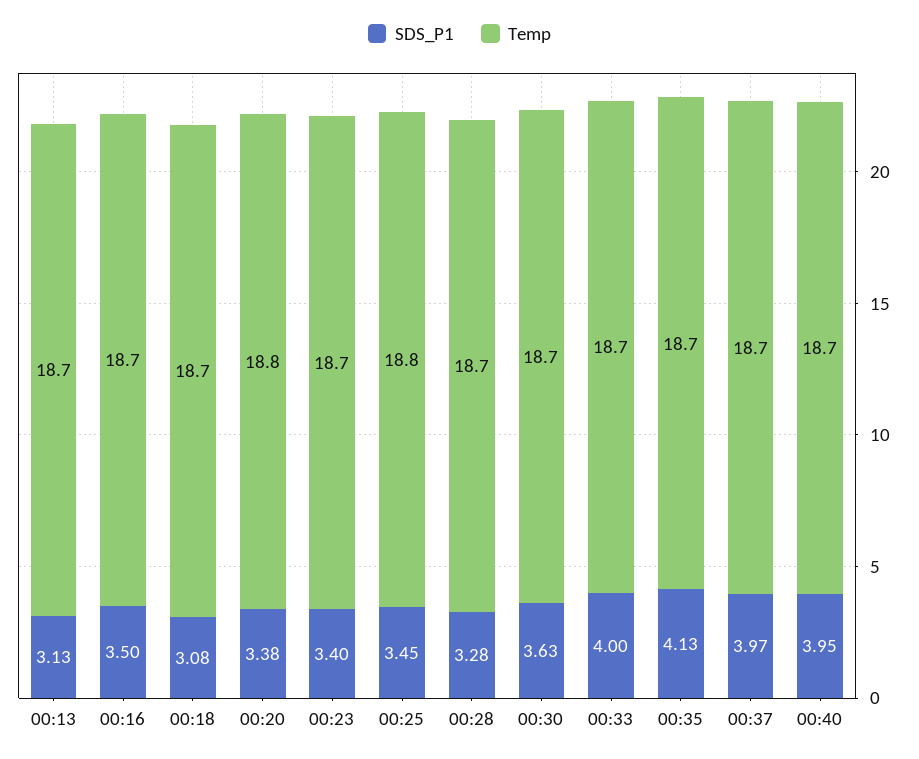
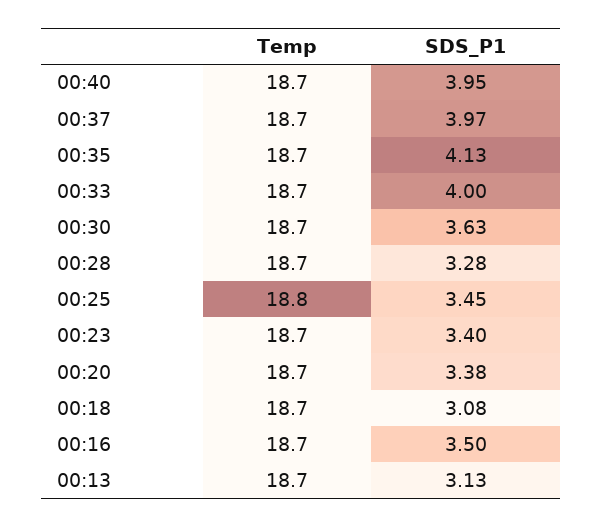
Temp, 00:20: 18.8 -> 18.7

